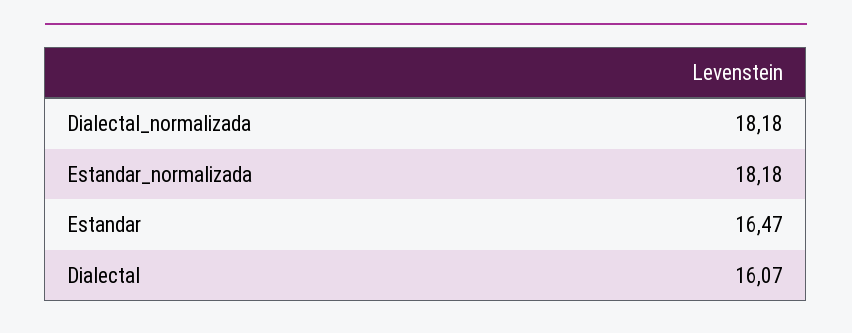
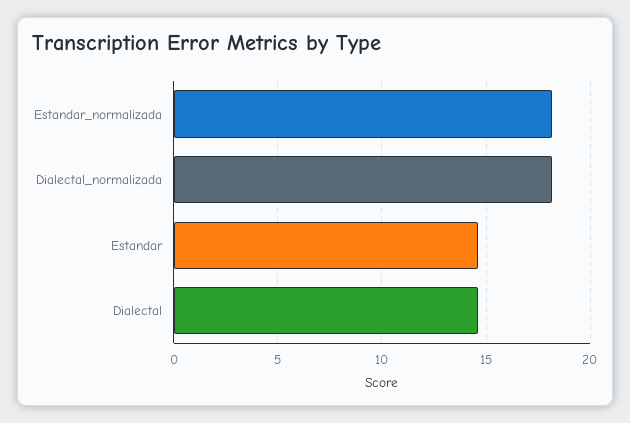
Estandar: 16.47 -> 14.5
Dialectal: 16.07 -> 14.5

